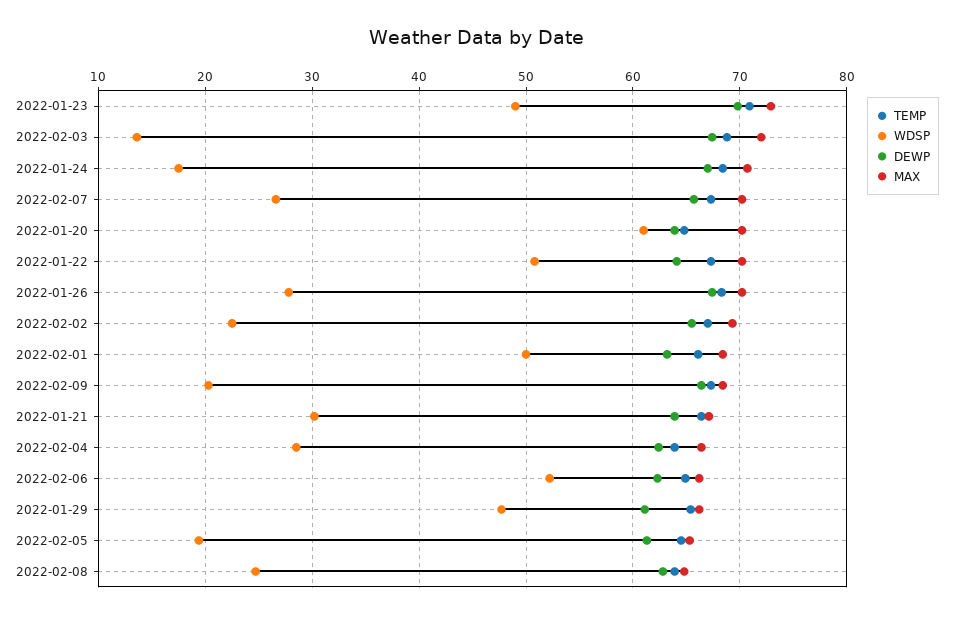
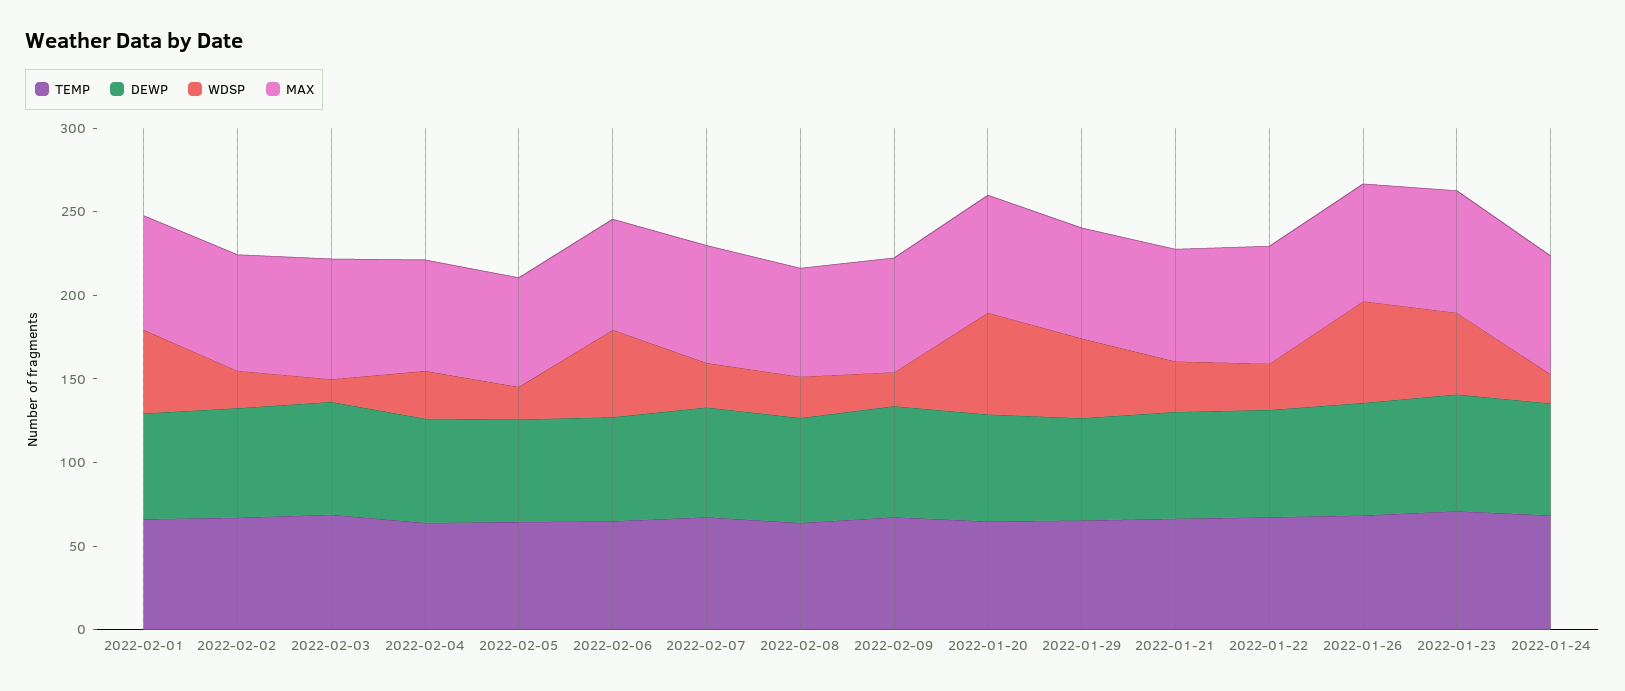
WDSP, 2022-01-22: 51 -> 30
WDSP, 2022-01-26: 28 -> 60

